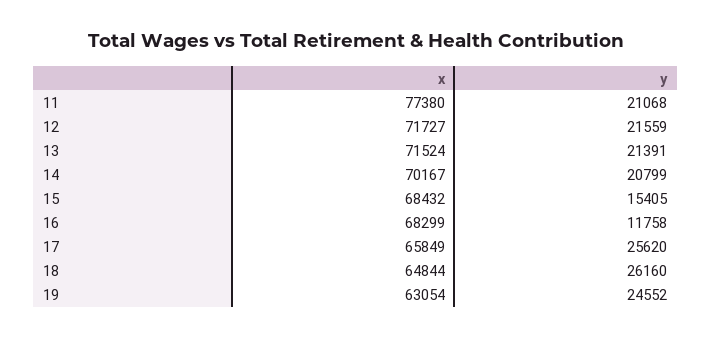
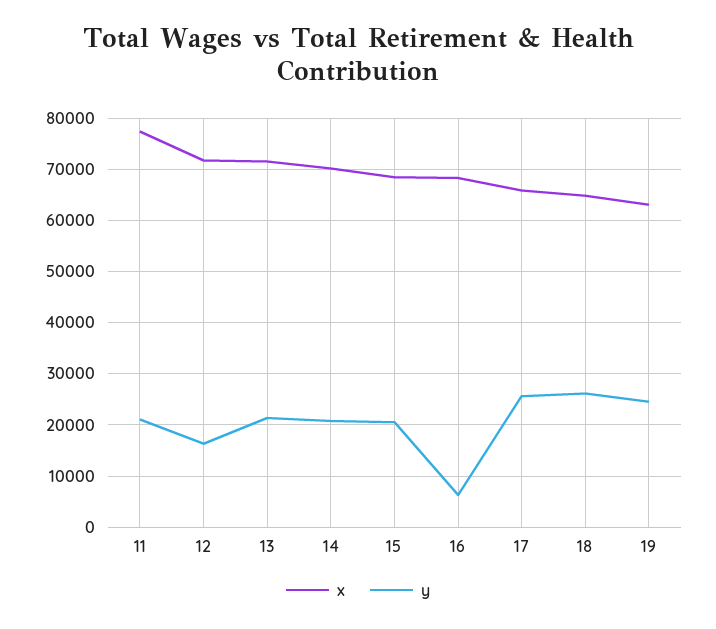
y, 12: 21559 -> 16000
y, 15: 15405 -> 20000
y, 16: 11758 -> 6000

